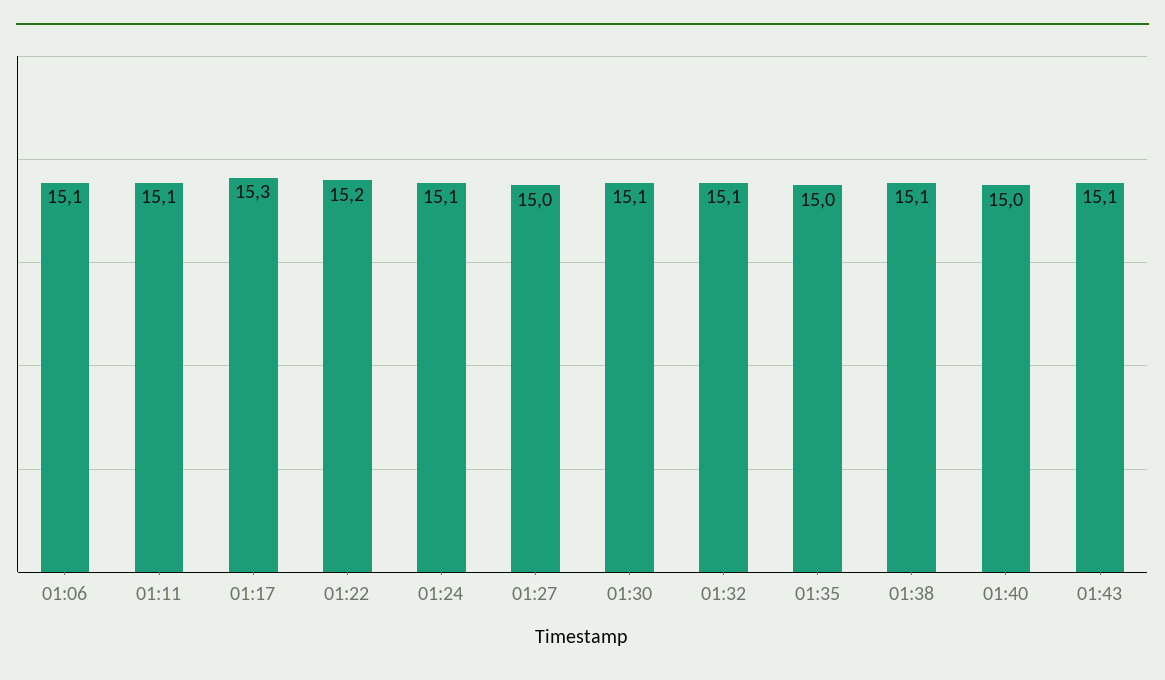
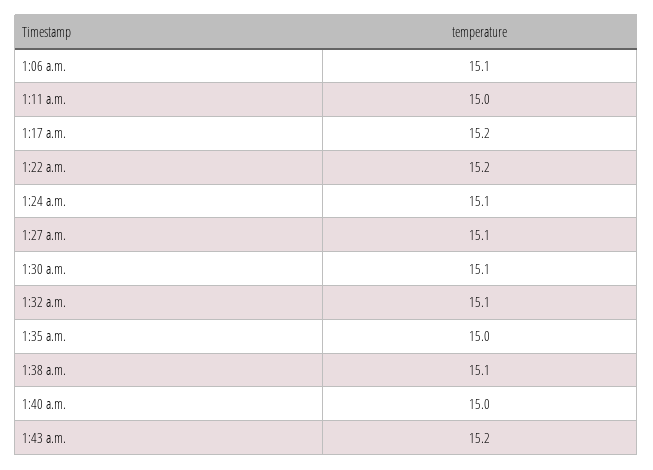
01:11: 15.1 -> 15
01:17: 15.3 -> 15.2
01:27: 15 -> 15.1
01:43: 15.1 -> 15.2

